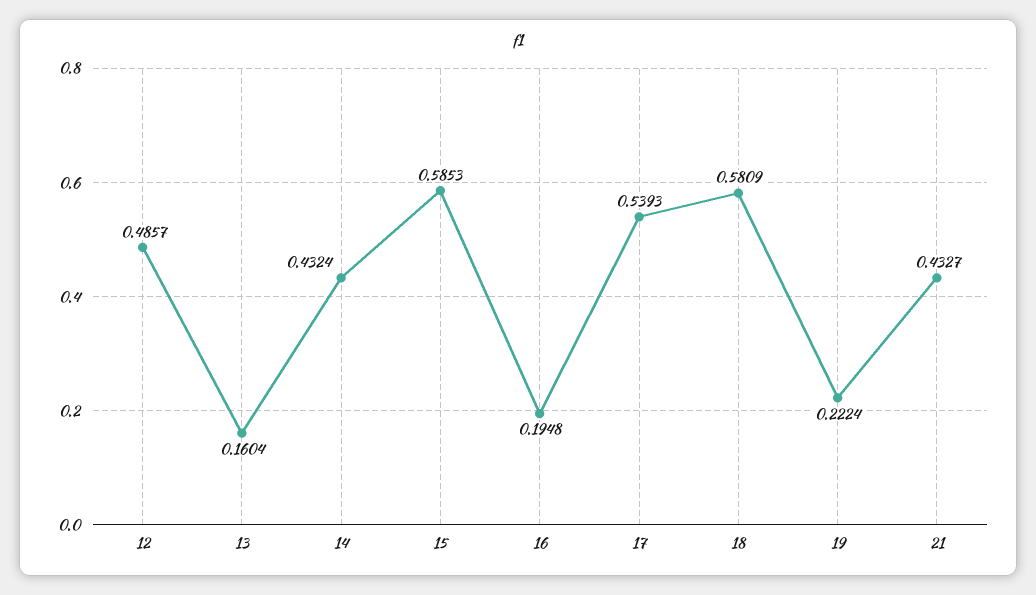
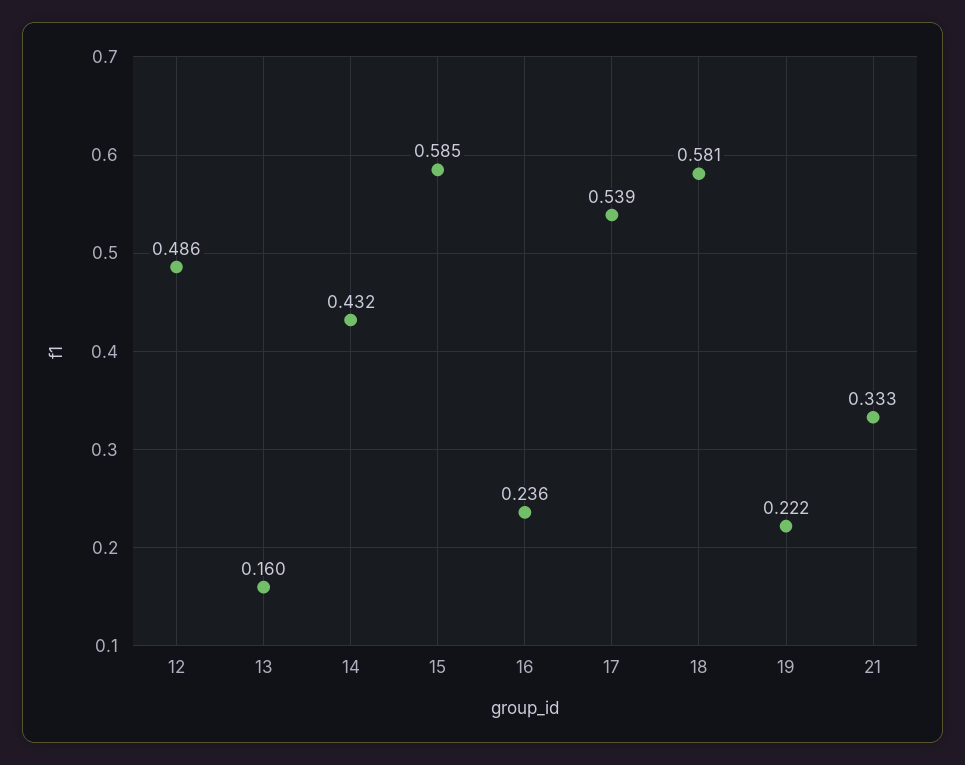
16: 0.1948 -> 0.236
21: 0.4327 -> 0.333

